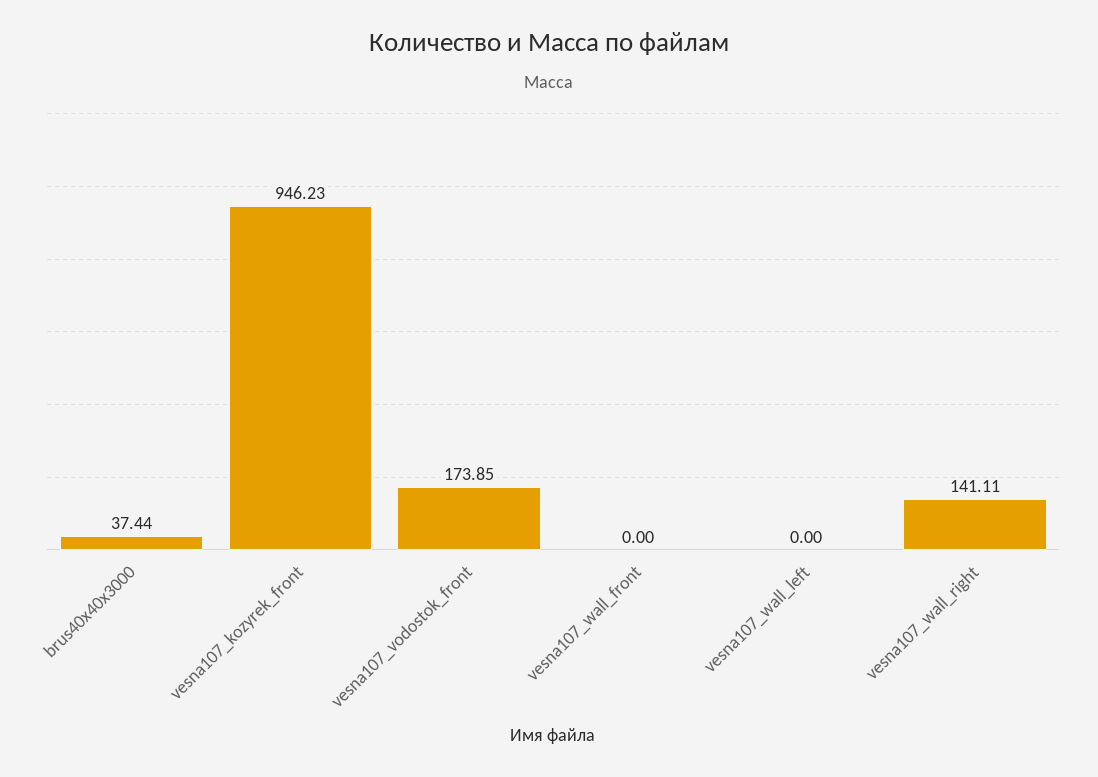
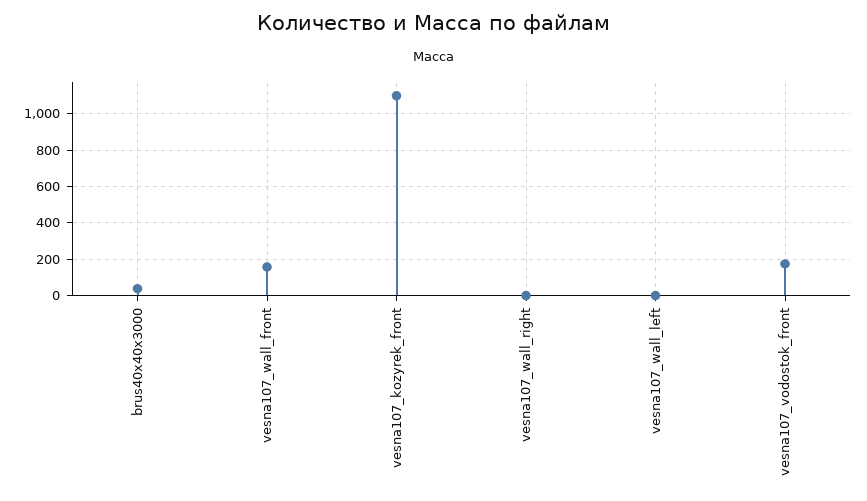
vesna107_kozyrek_front: 946.23 -> 1100
vesna107_wall_front: 0 -> 150
vesna107_wall_right: 141.11 -> 0

